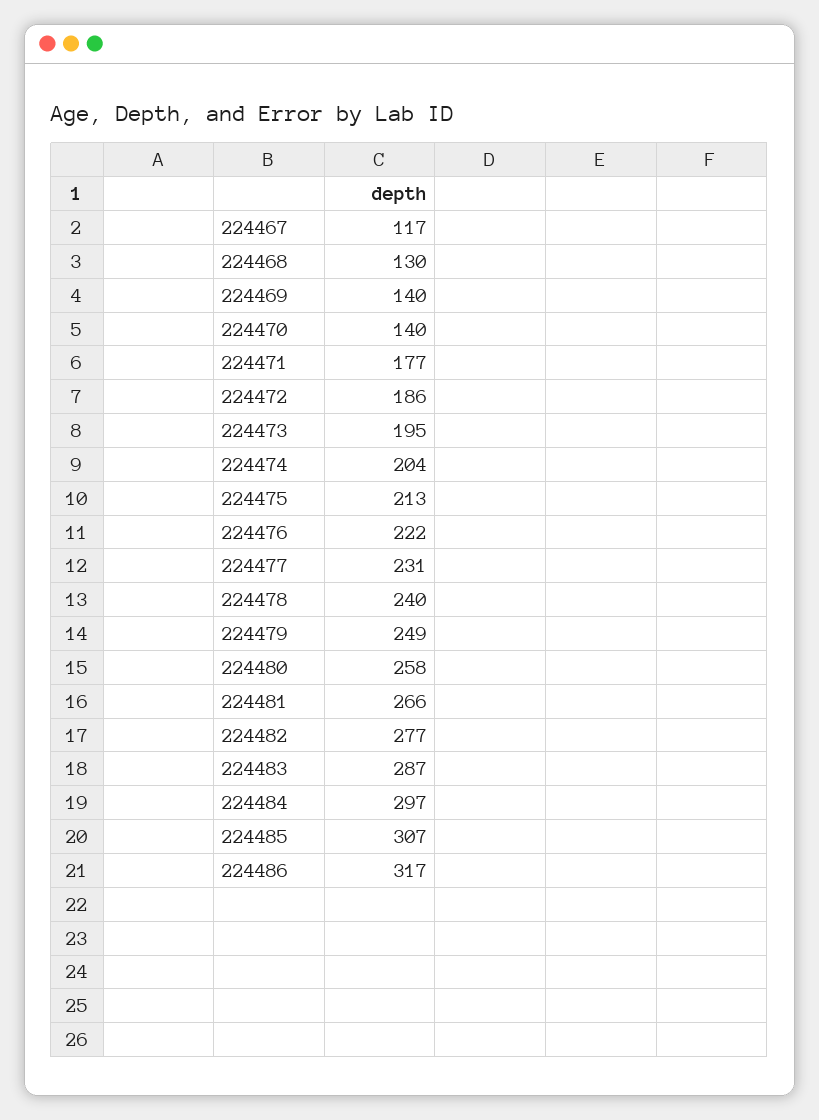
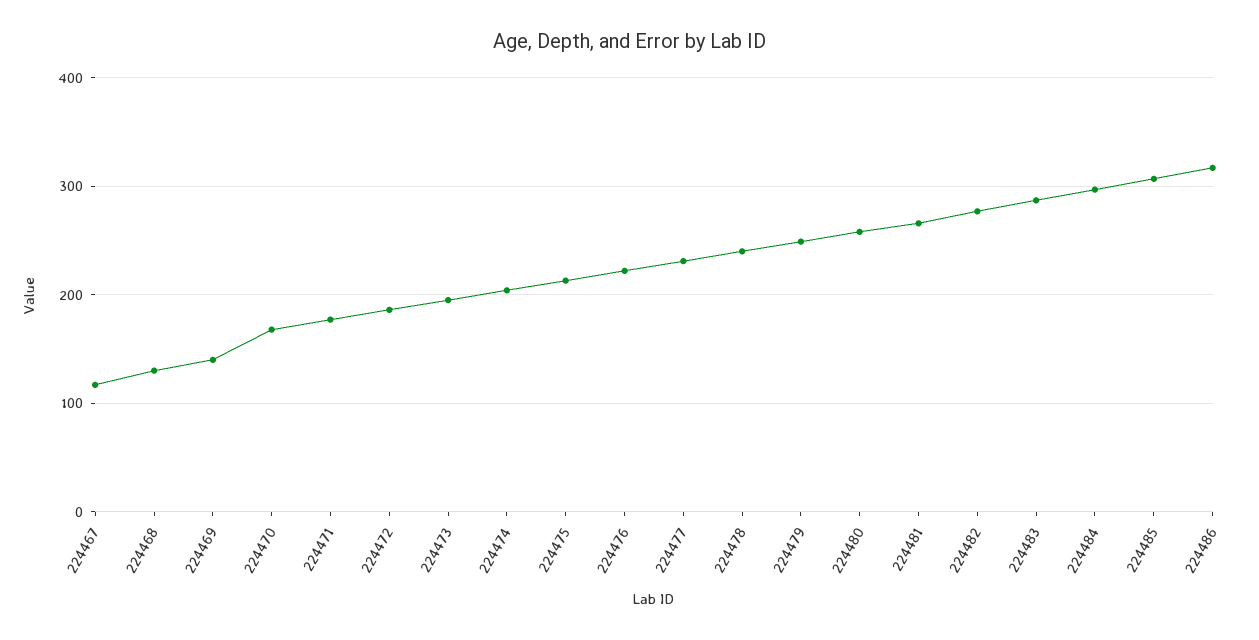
224470: 140 -> 170

